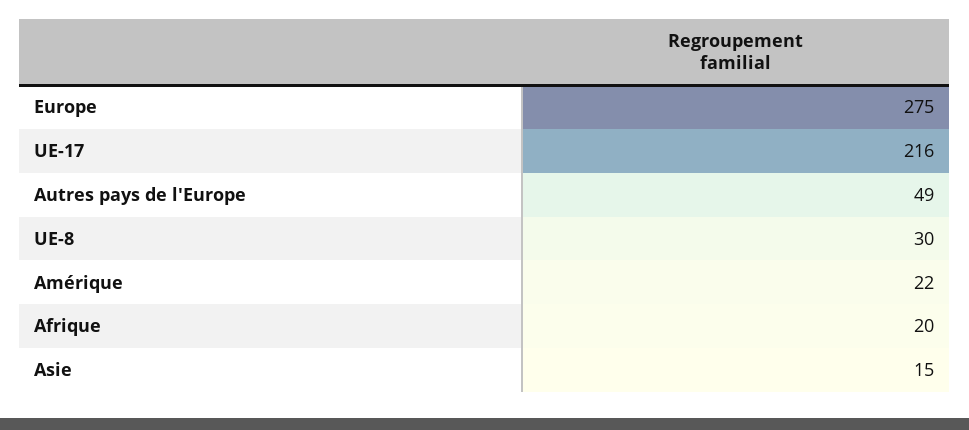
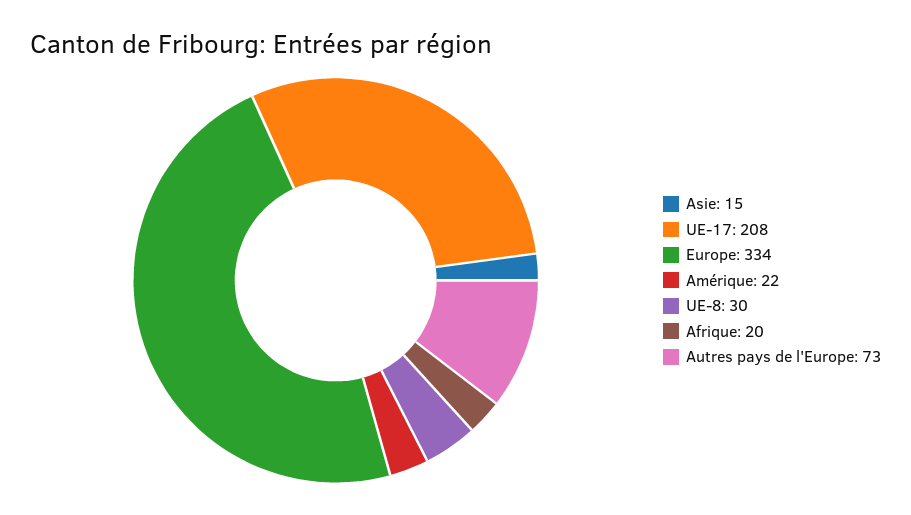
Europe: 275 -> 334
UE-17: 216 -> 208
Autres pays de l'Europe: 49 -> 73

